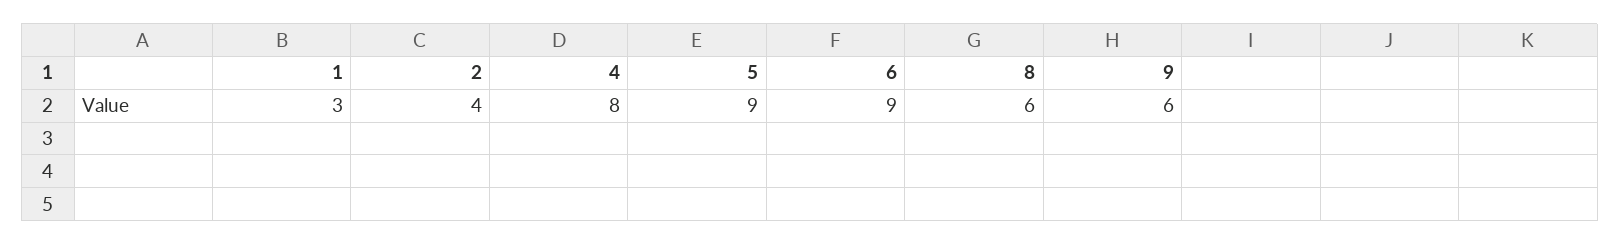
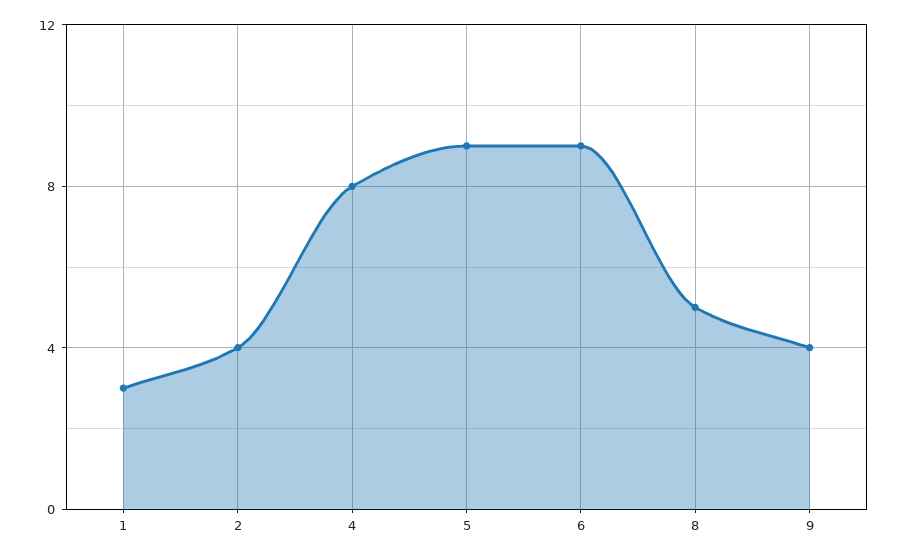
8: 6 -> 5
9: 6 -> 4

